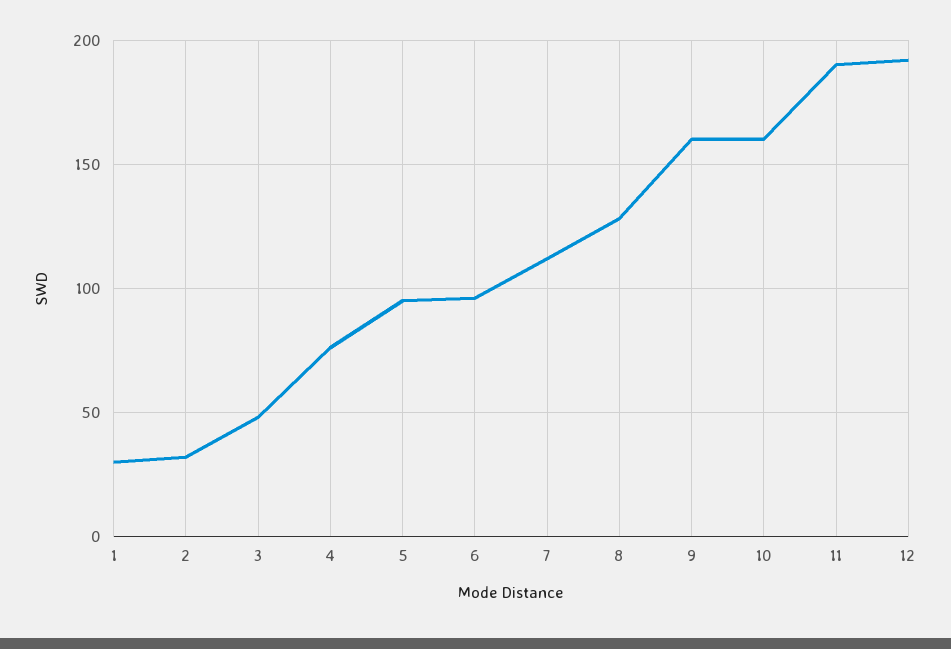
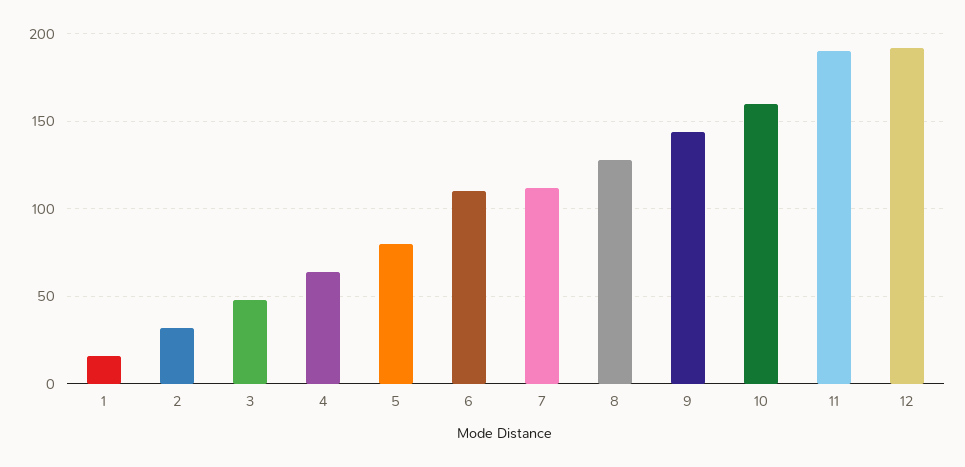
1: 30 -> 15
4: 75 -> 65
5: 95 -> 80
6: 95 -> 110
9: 160 -> 145

